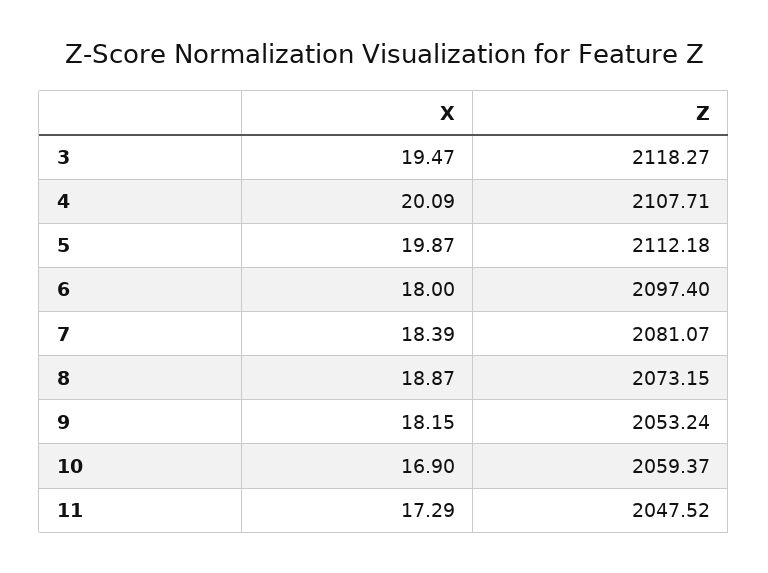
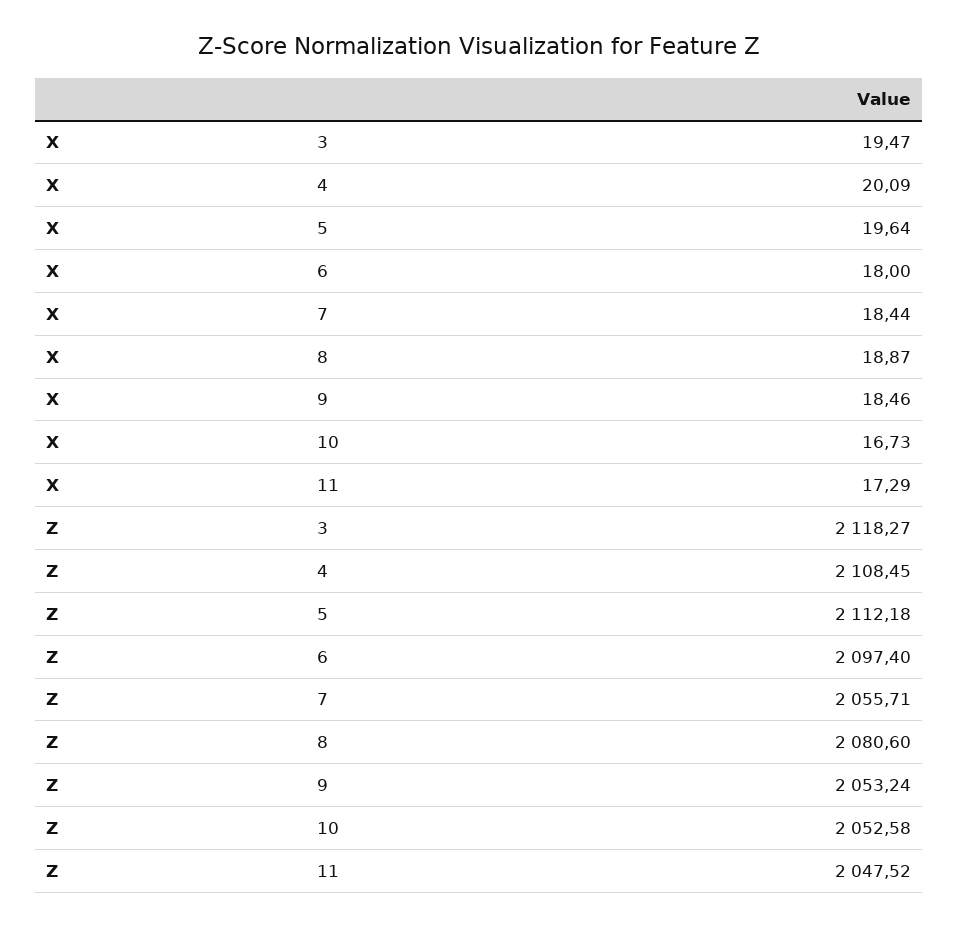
Z, 4: 2107.71 -> 2108.45
X, 5: 19.87 -> 19.64
X, 7: 18.39 -> 18.44
Z, 7: 2081.07 -> 2055.71
Z, 8: 2073.15 -> 2080.6
X, 9: 18.15 -> 18.46
X, 10: 16.9 -> 16.73
Z, 10: 2059.37 -> 2052.58

